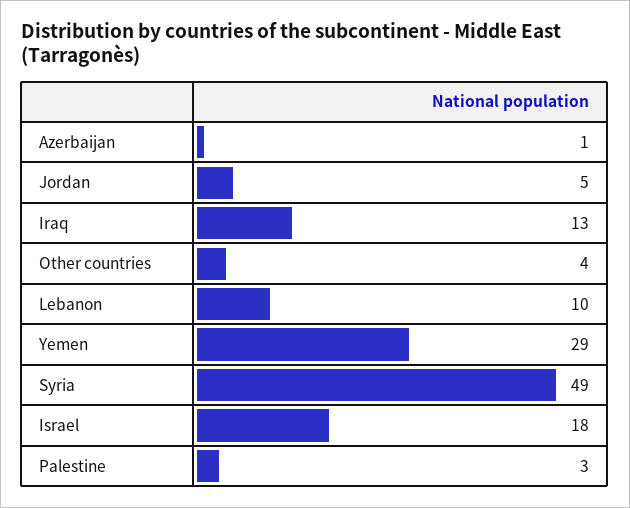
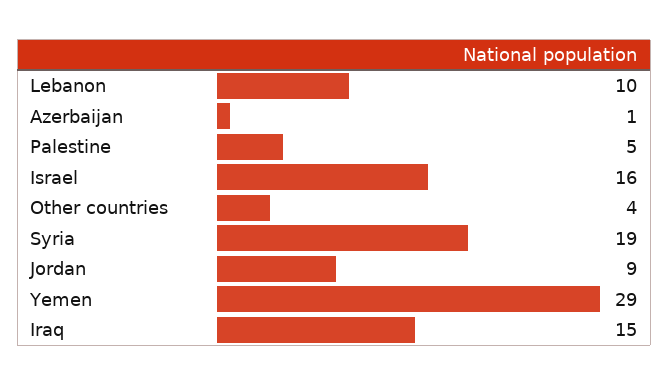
Jordan: 5 -> 9
Iraq: 13 -> 15
Syria: 49 -> 19
Israel: 18 -> 16
Palestine: 3 -> 5

